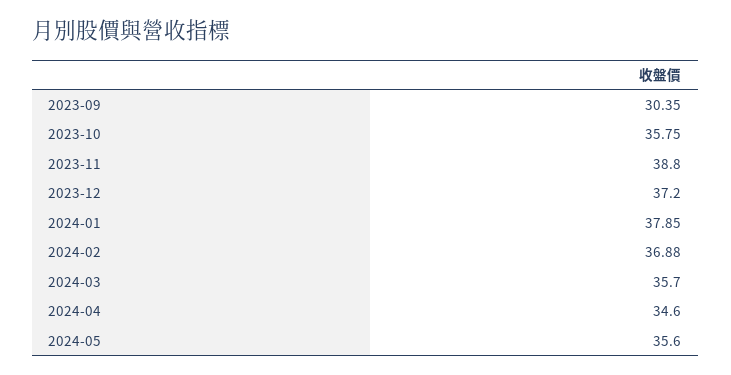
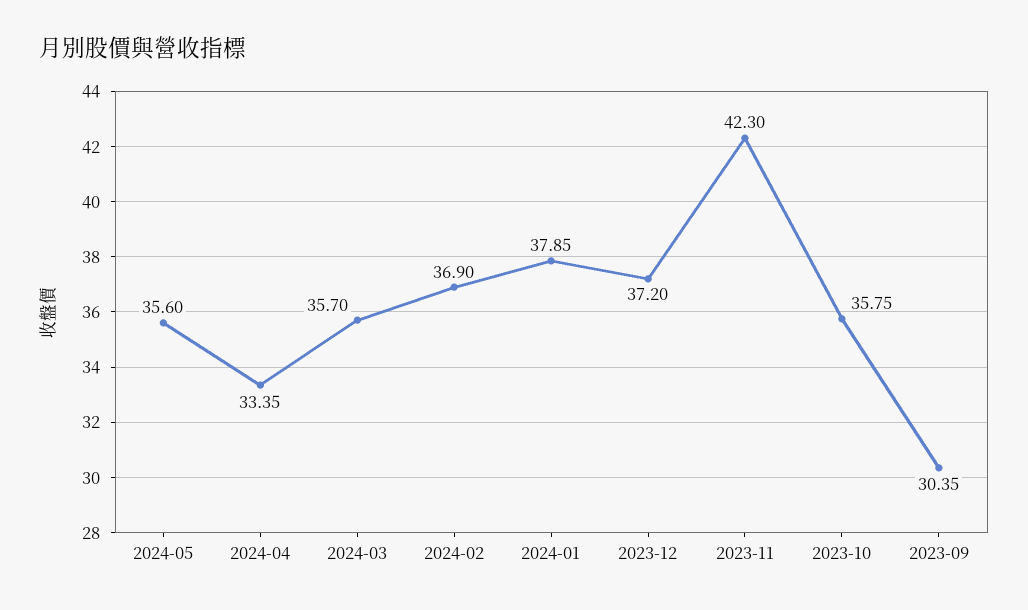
2023-11: 38.8 -> 42.3
2024-02: 36.88 -> 36.9
2024-04: 34.6 -> 33.35

